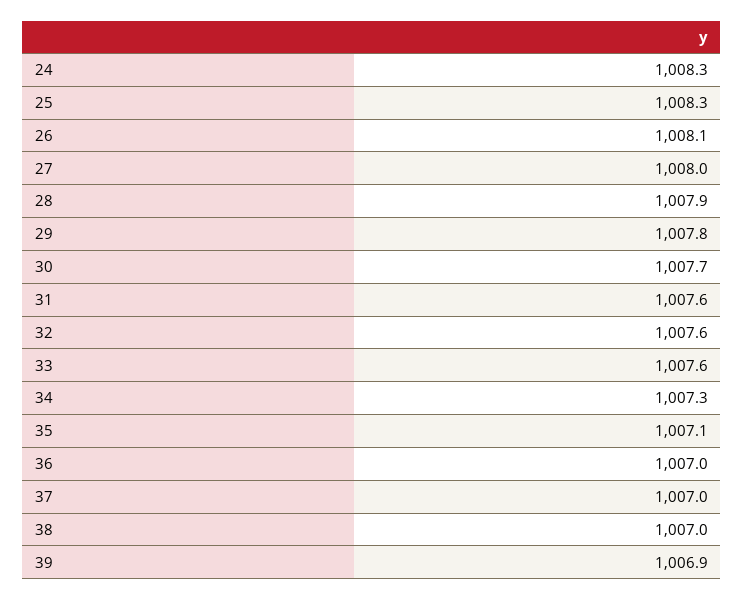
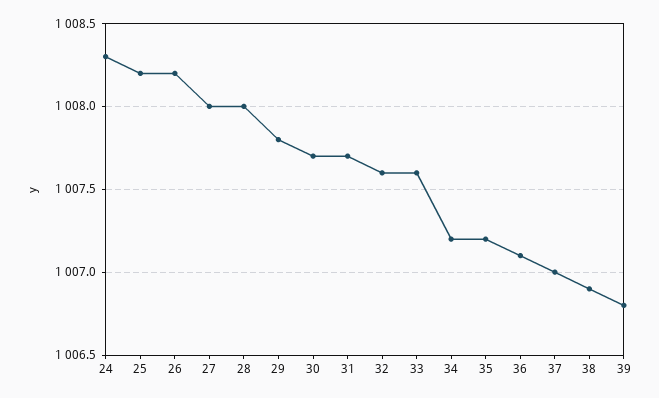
25: 1008.3 -> 1008.2
26: 1008.1 -> 1008.2
28: 1007.9 -> 1008
31: 1007.6 -> 1007.7
34: 1007.3 -> 1007.2
35: 1007.1 -> 1007.2
36: 1007 -> 1007.1
38: 1007 -> 1006.9
39: 1006.9 -> 1006.8

